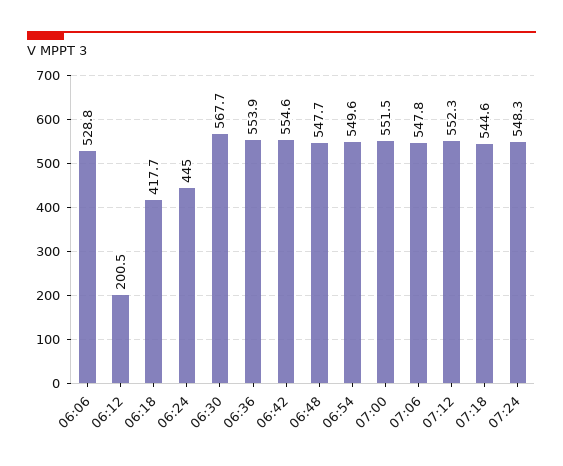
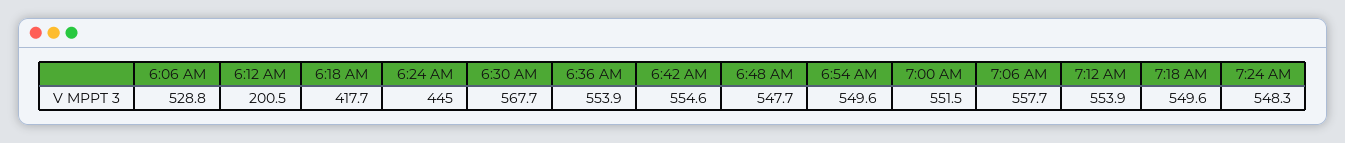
07:06: 547.8 -> 557.7
07:12: 552.3 -> 553.9
07:18: 544.6 -> 549.6

